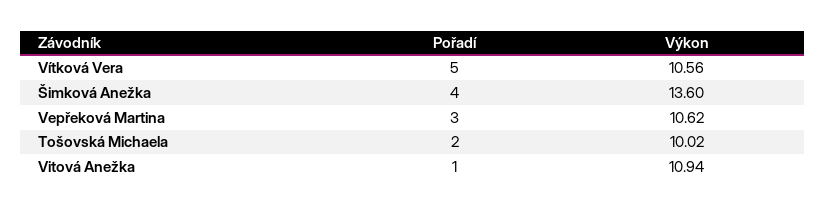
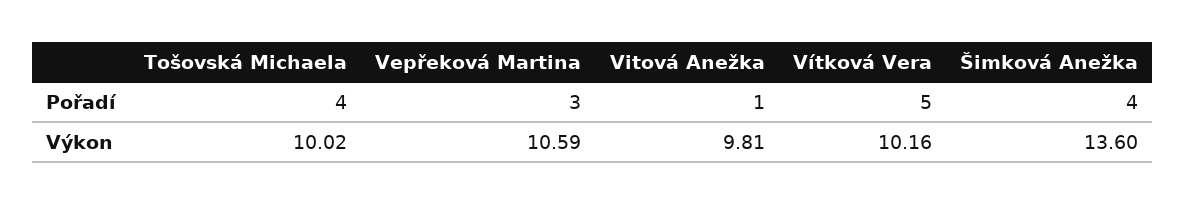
Výkon, Vítková Vera: 10.56 -> 10.16
Výkon, Vepřeková Martina: 10.62 -> 10.59
Pořadí, Tošovská Michaela: 2 -> 4
Výkon, Vitová Anežka: 10.94 -> 9.81

